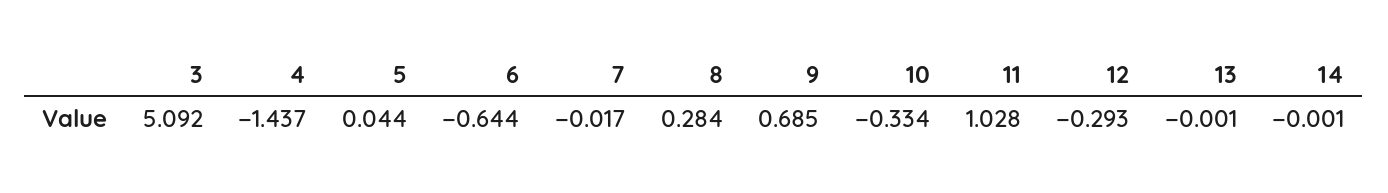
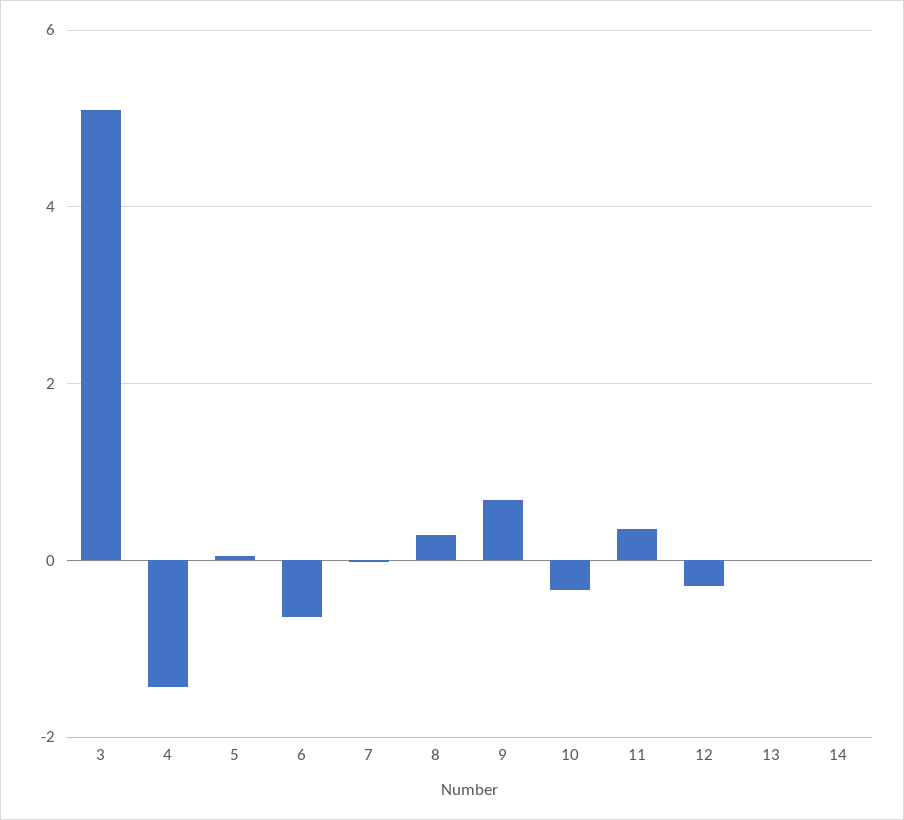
11: 1.028 -> 0.4

